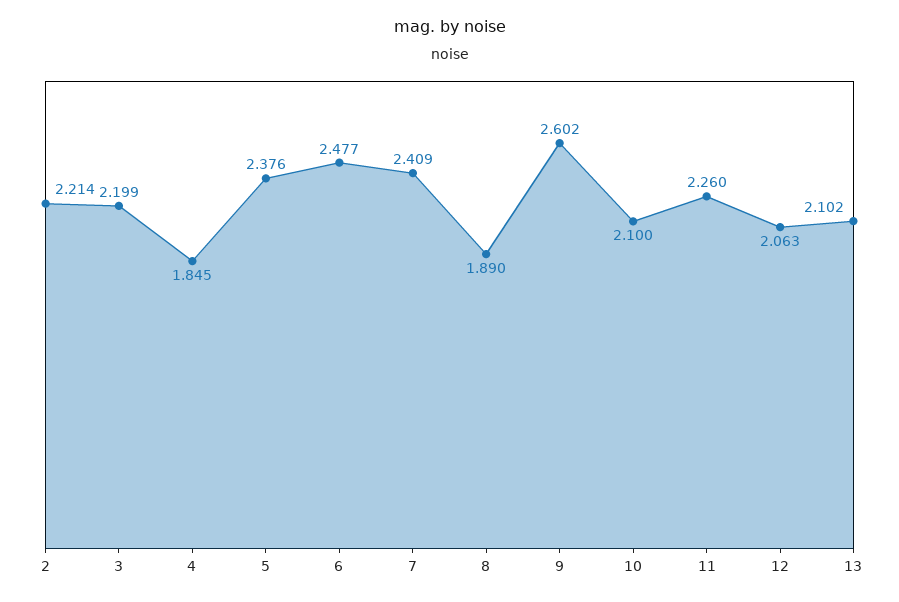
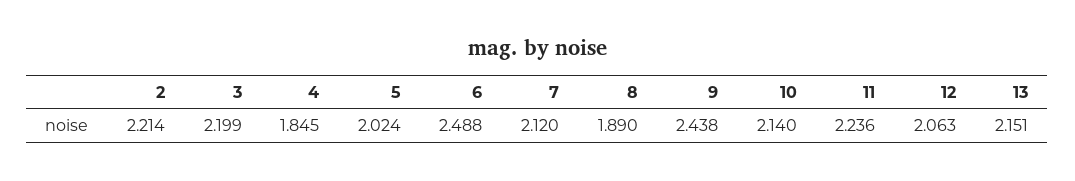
5: 2.376 -> 2.024
6: 2.477 -> 2.488
7: 2.409 -> 2.12
9: 2.602 -> 2.438
10: 2.1 -> 2.14
11: 2.26 -> 2.236
13: 2.102 -> 2.151

